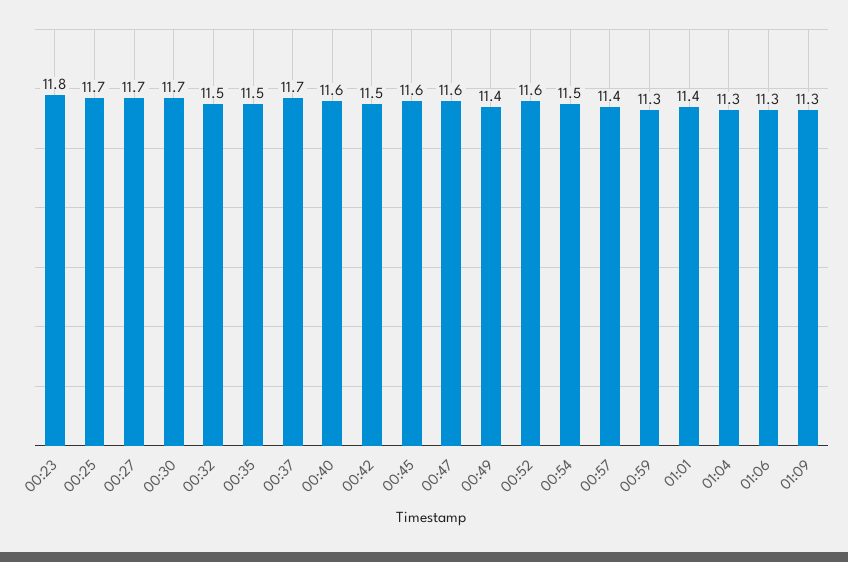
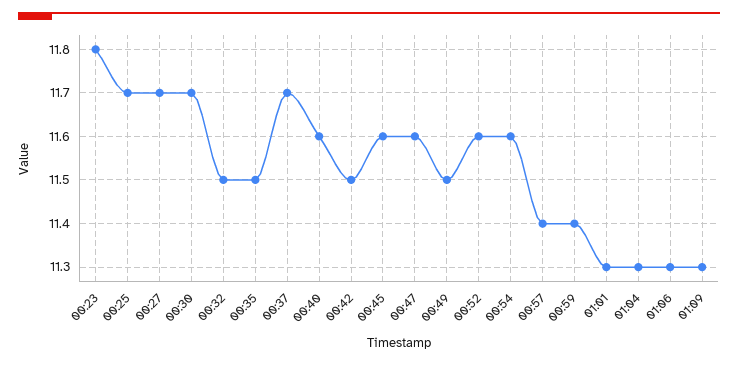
00:49: 11.4 -> 11.5
00:54: 11.5 -> 11.6
00:59: 11.3 -> 11.4
01:01: 11.4 -> 11.3

